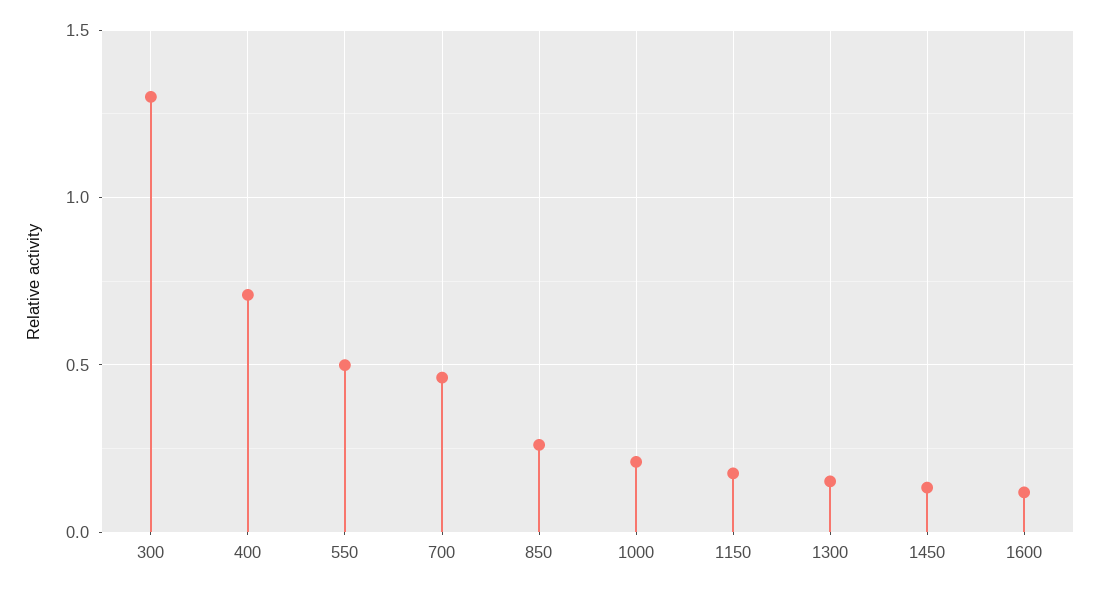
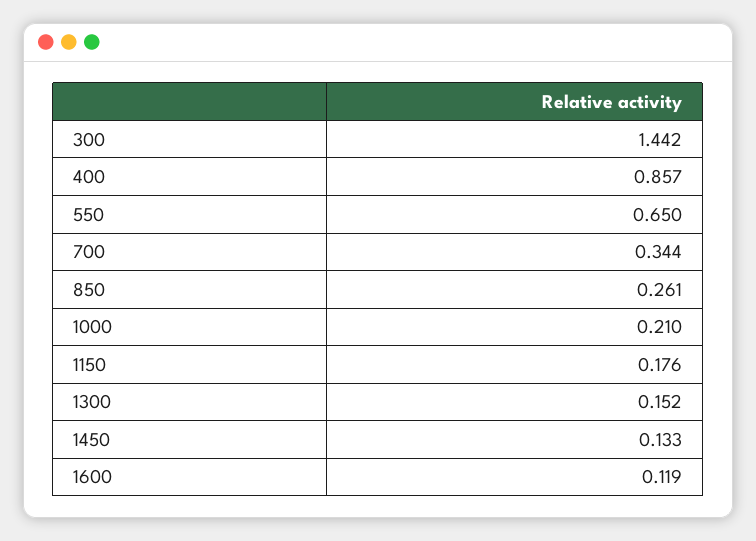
300: 1.3 -> 1.442
400: 0.7 -> 0.857
550: 0.5 -> 0.65
700: 0.45 -> 0.344

